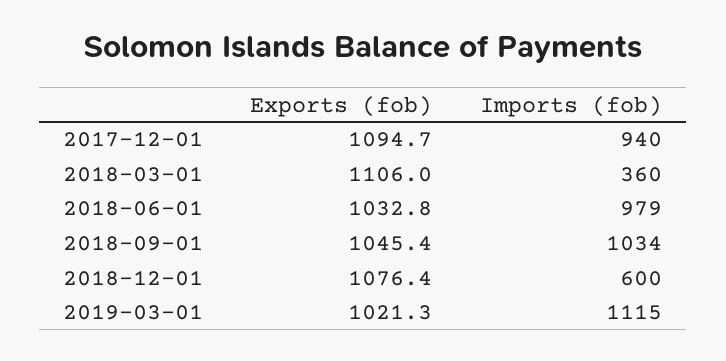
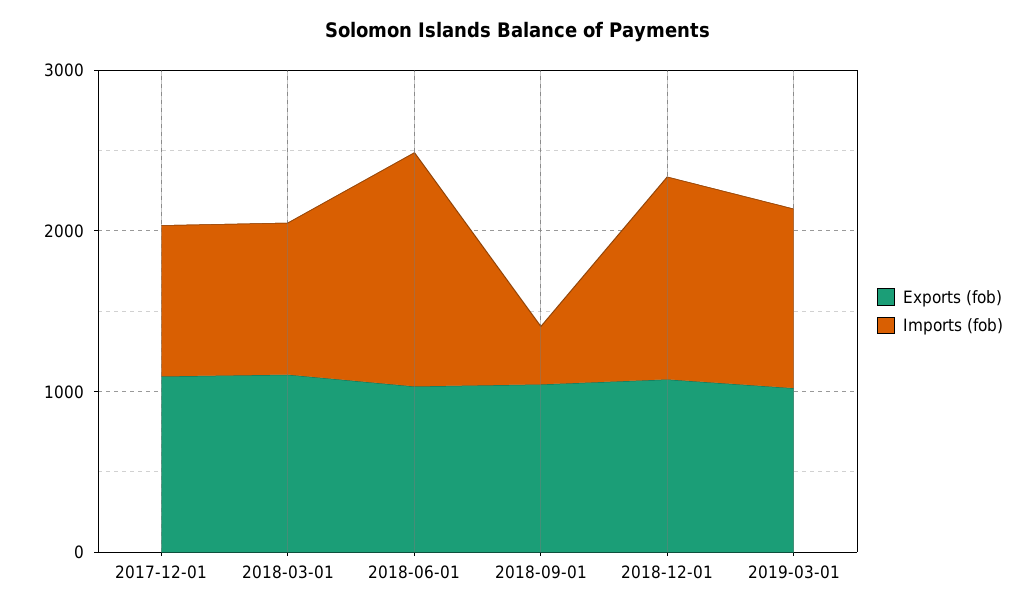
Imports (fob), 2018-03-01: 360 -> 1000
Imports (fob), 2018-06-01: 979 -> 1400
Imports (fob), 2018-09-01: 1034 -> 400
Imports (fob), 2018-12-01: 600 -> 1200

